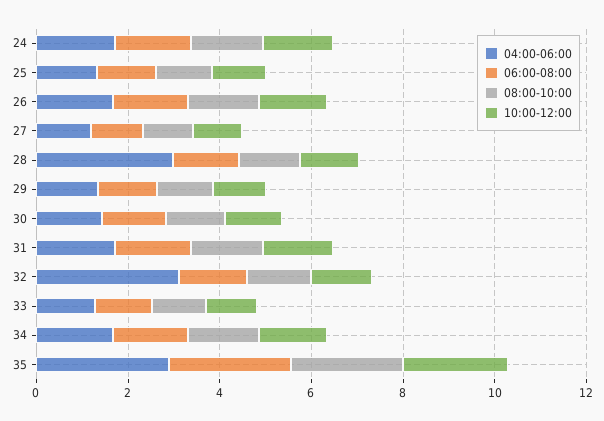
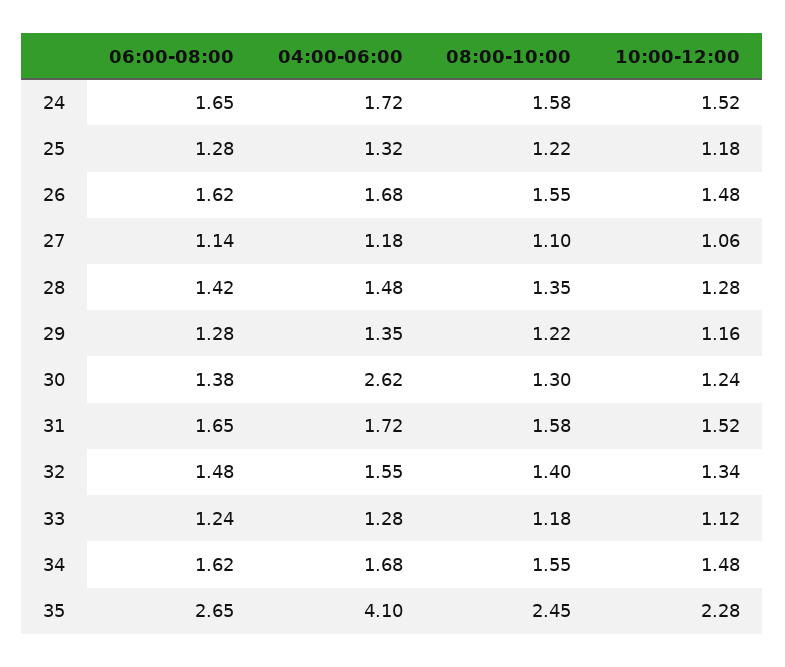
04:00-06:00, 28: 3 -> 1.48
04:00-06:00, 30: 1.5 -> 2.62
04:00-06:00, 32: 3 -> 1.55
04:00-06:00, 35: 3 -> 4.1

